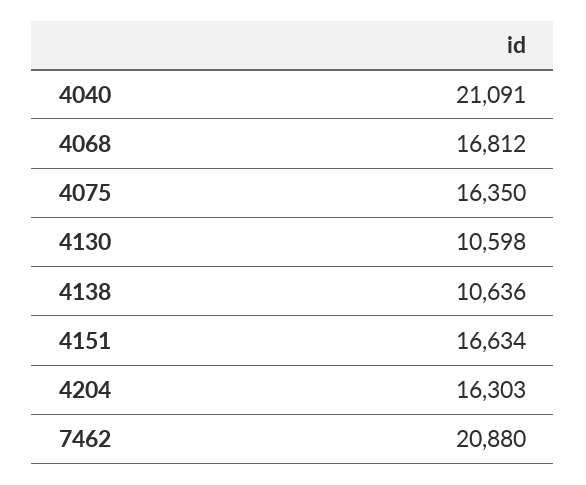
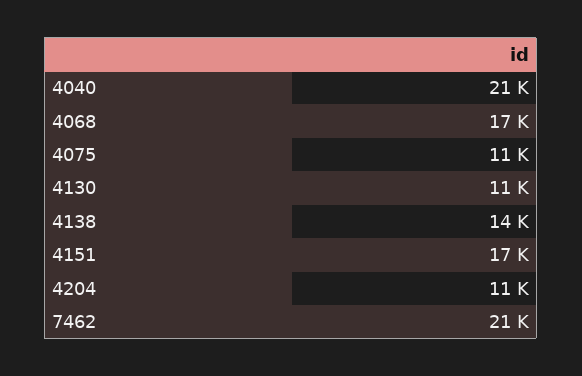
4075: 16350 -> 11000
4138: 10636 -> 14000
4204: 16303 -> 11000

